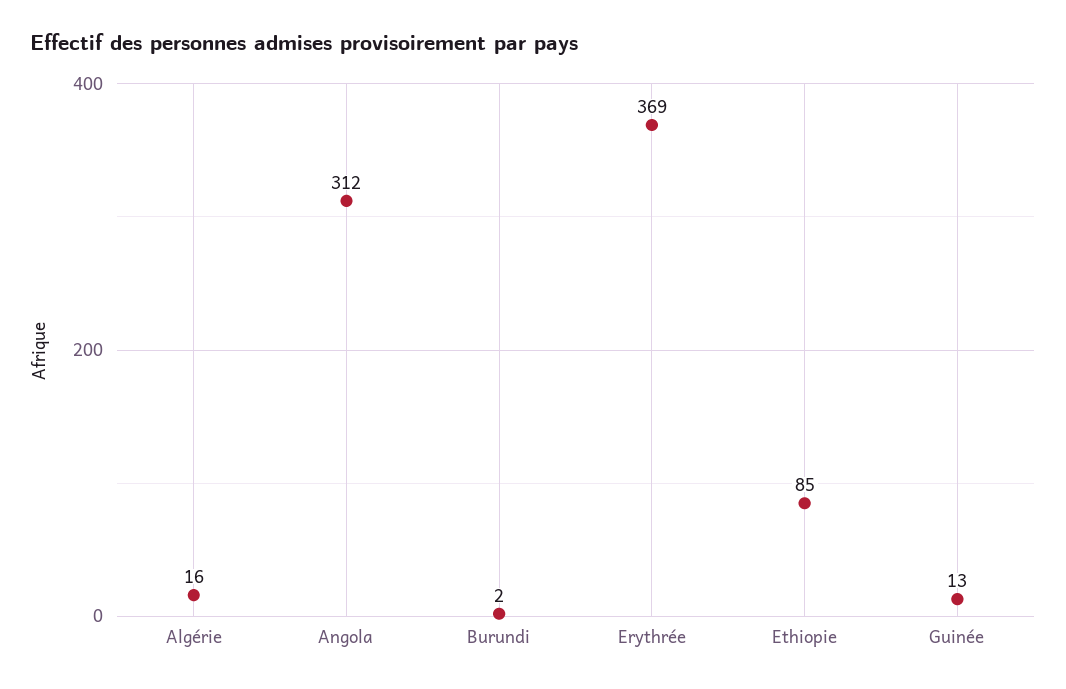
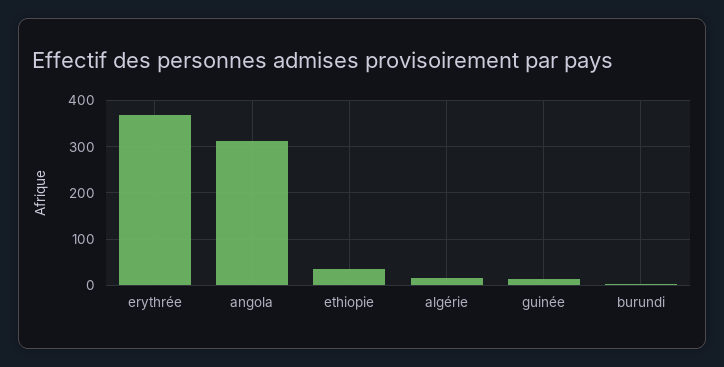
Ethiopie: 85 -> 40

